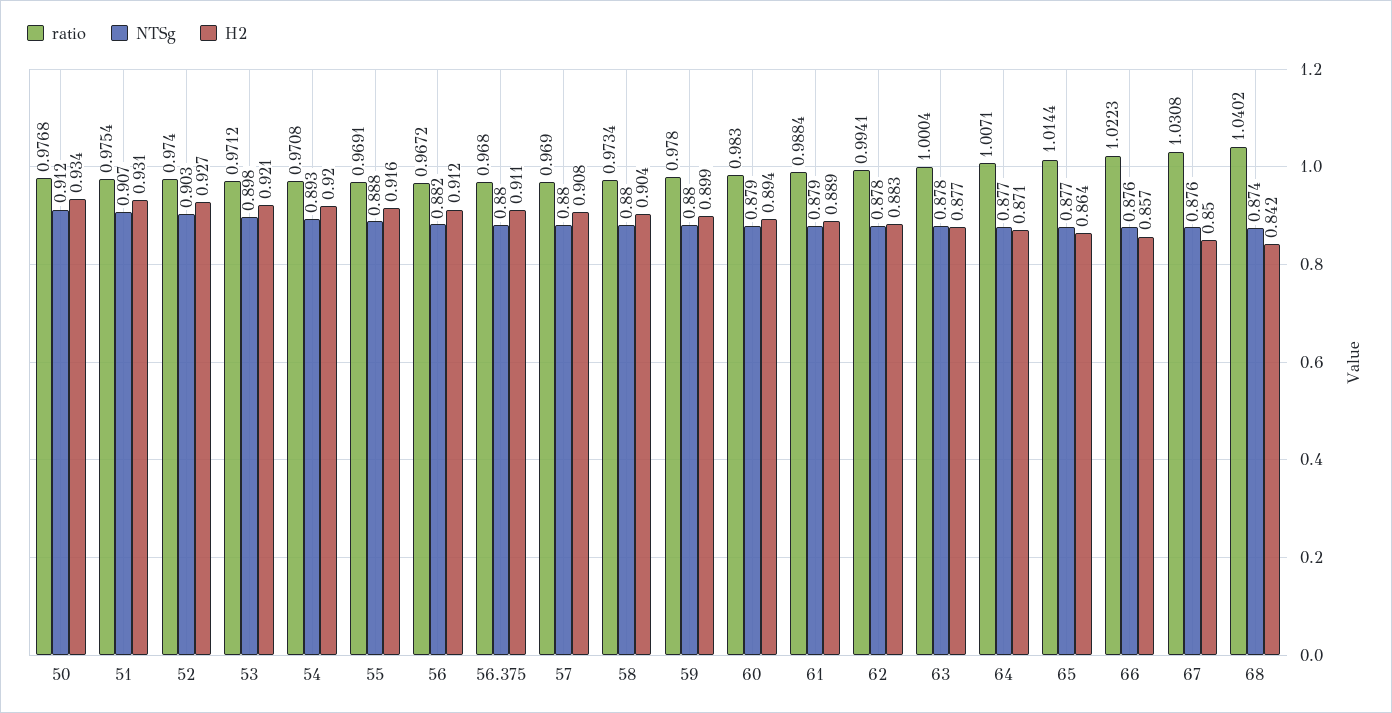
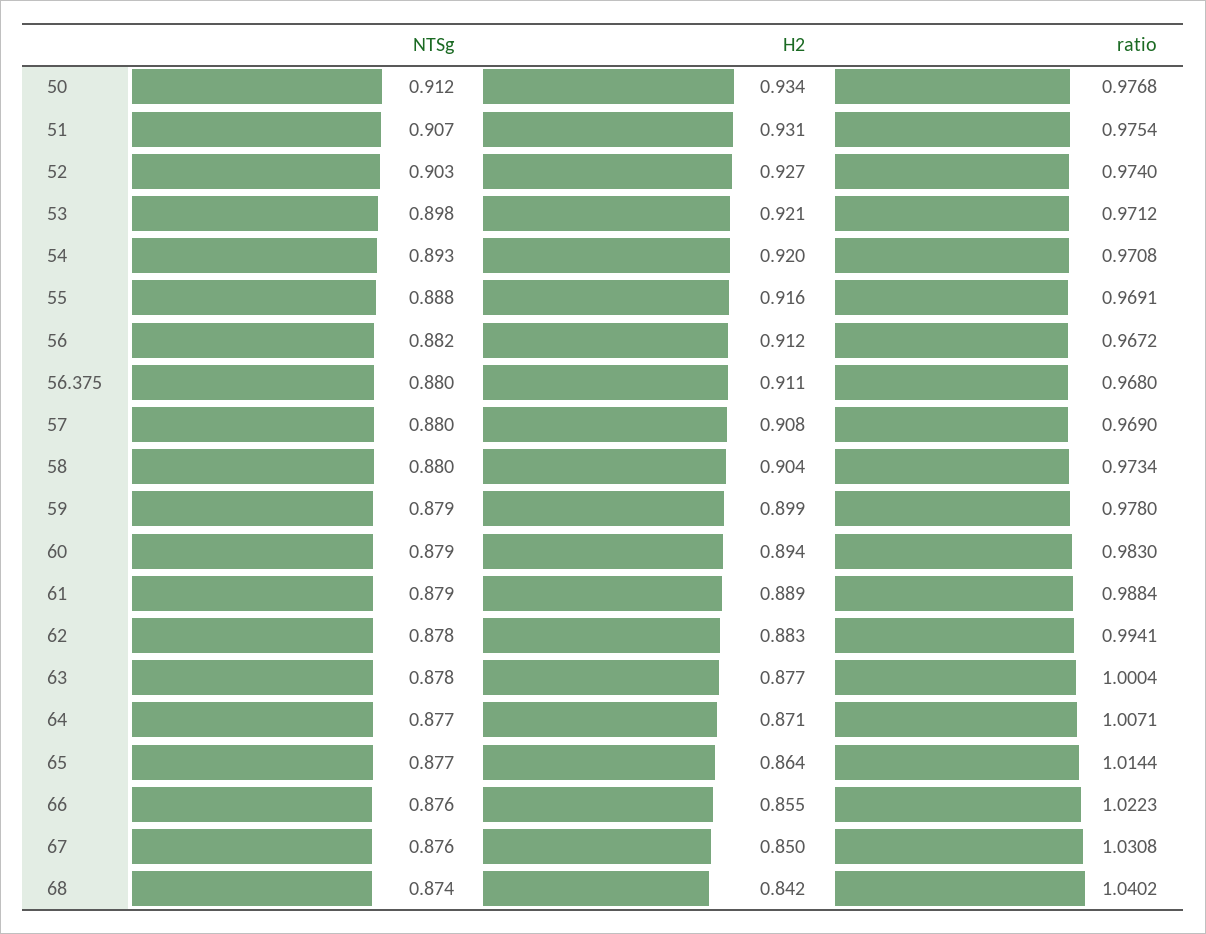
NTSg, 59: 0.88 -> 0.879
H2, 66: 0.857 -> 0.855

